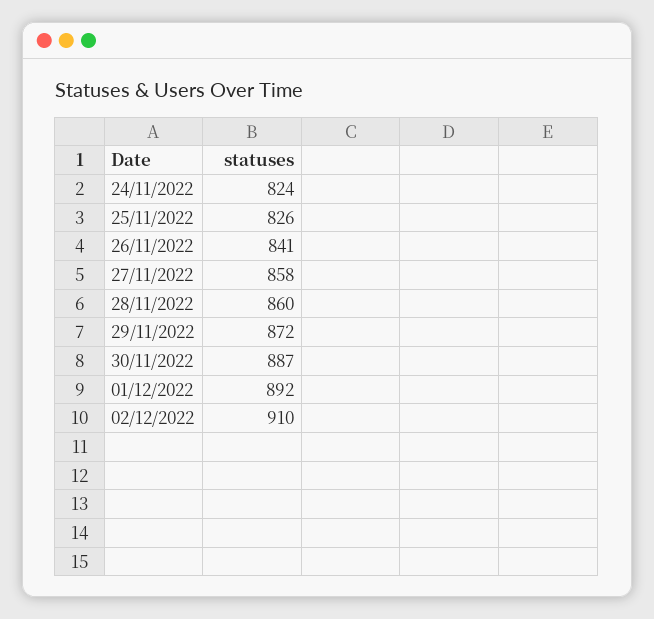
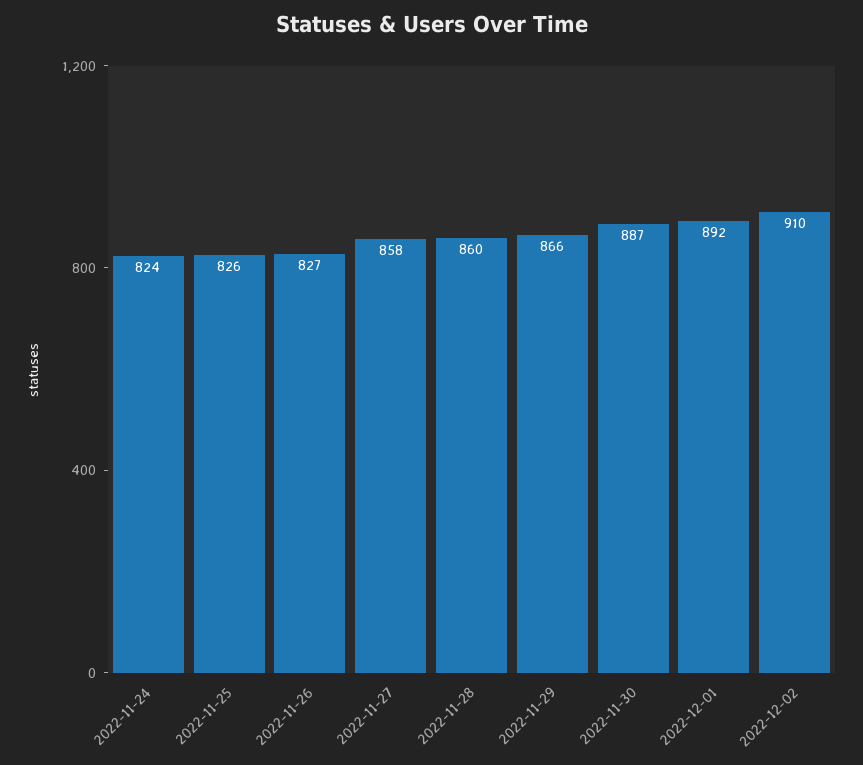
26/11/2022: 841 -> 827
29/11/2022: 872 -> 866

